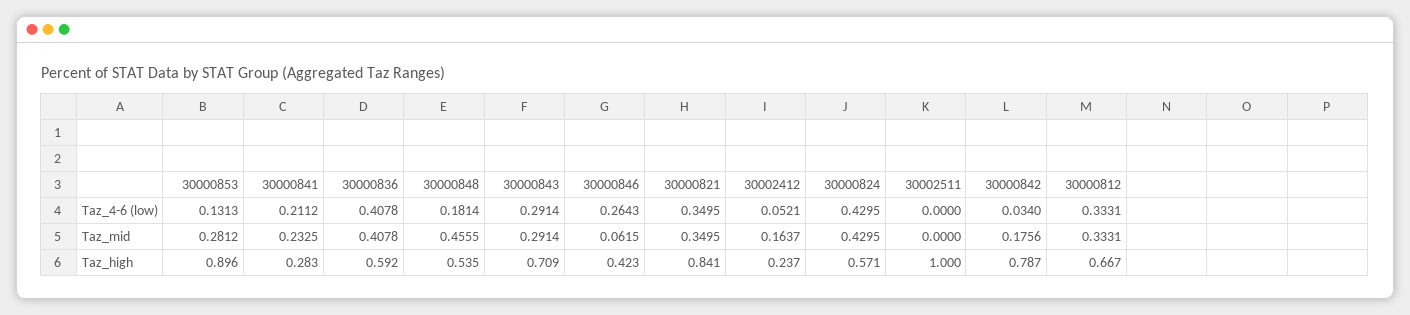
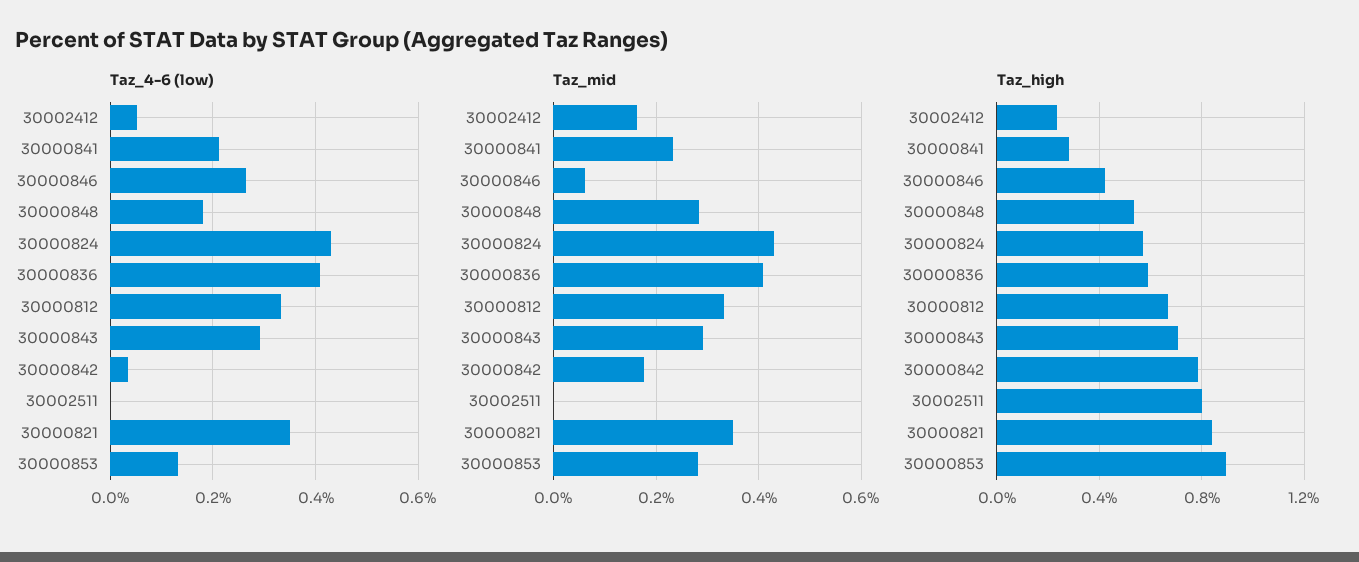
Taz_mid, 30000848: 0.4555 -> 0.28
Taz_high, 30002511: 1 -> 0.8

